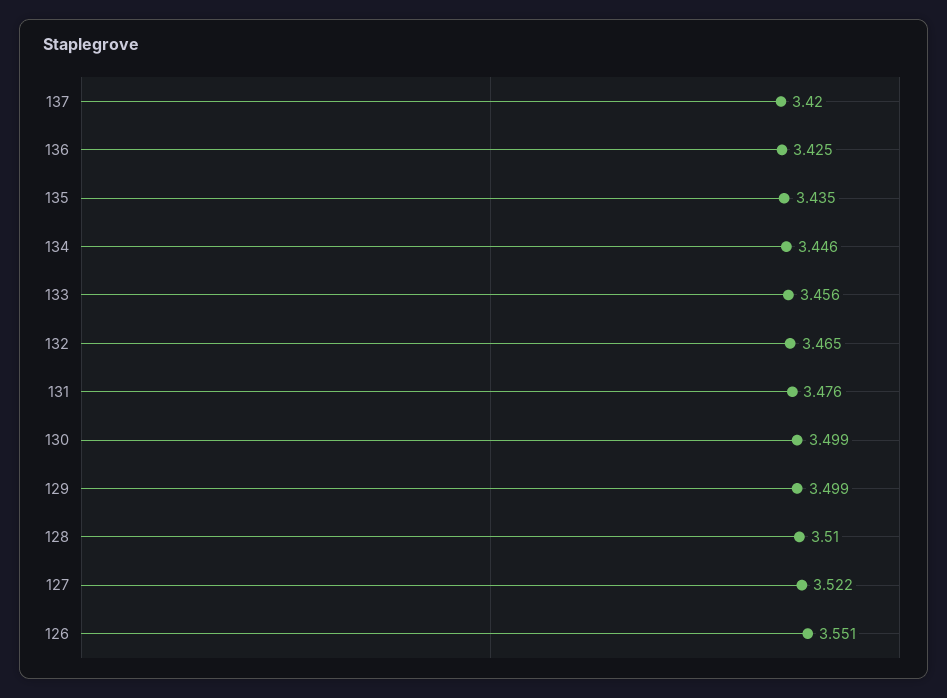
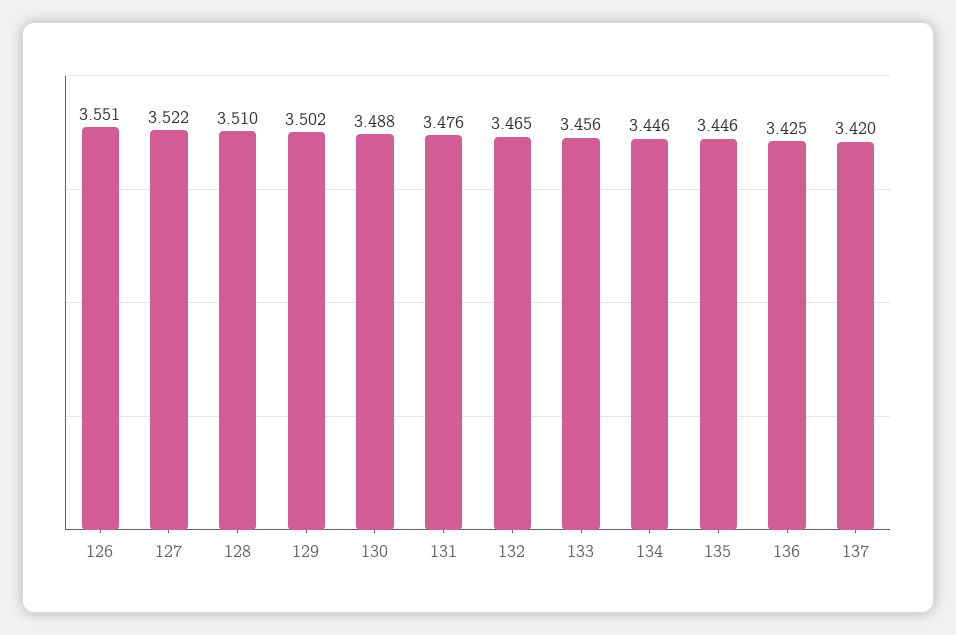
135: 3.435 -> 3.446
130: 3.499 -> 3.488
129: 3.499 -> 3.502

